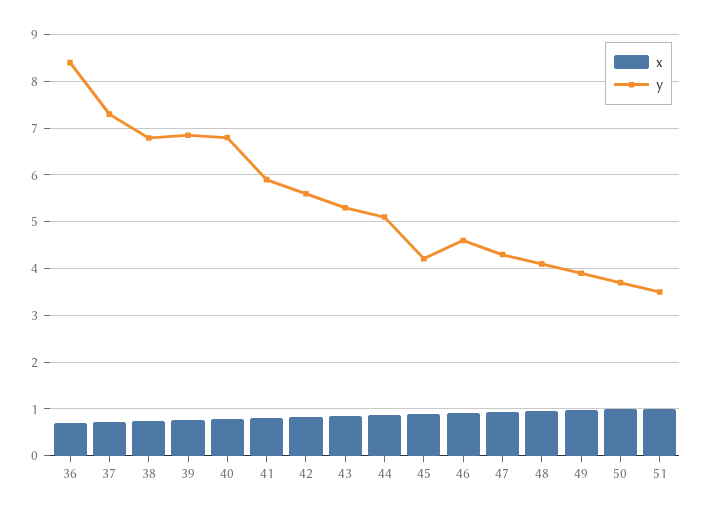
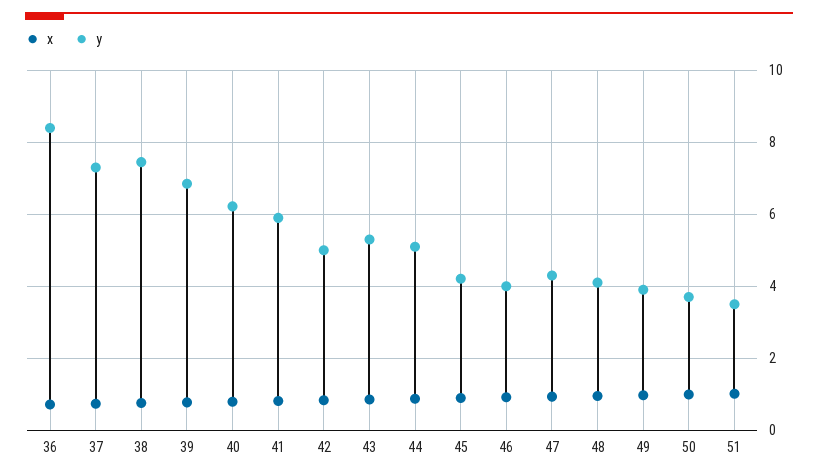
y, 38: 6.8 -> 7.4
y, 40: 6.8 -> 6.2
y, 42: 5.6 -> 5
y, 46: 4.6 -> 4

